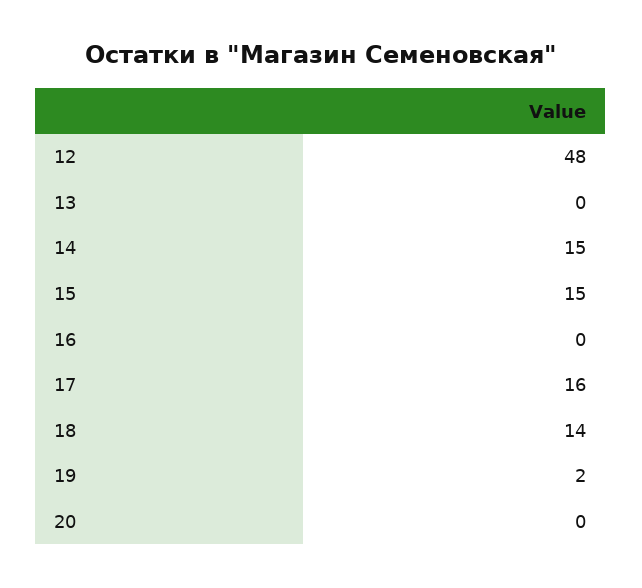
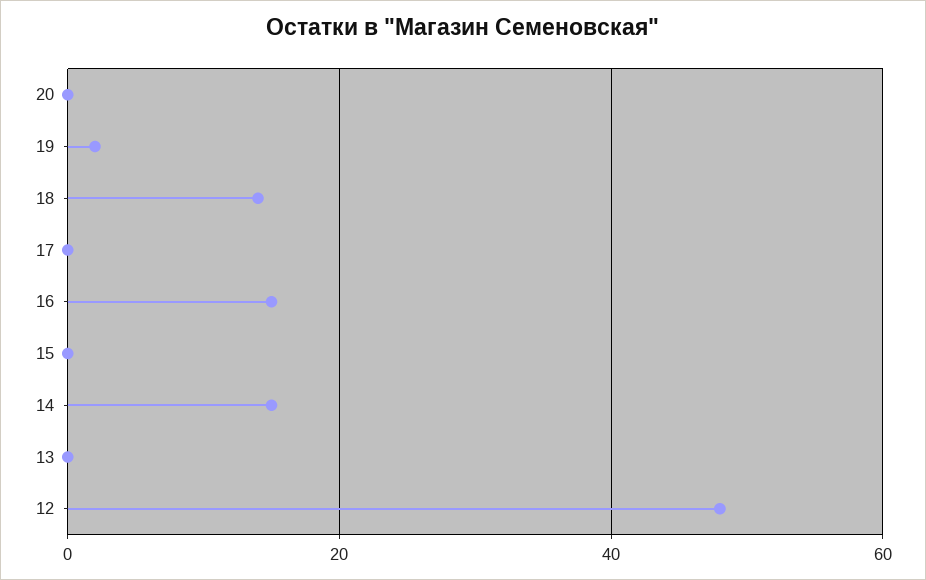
15: 15 -> 0
16: 0 -> 15
17: 16 -> 0

